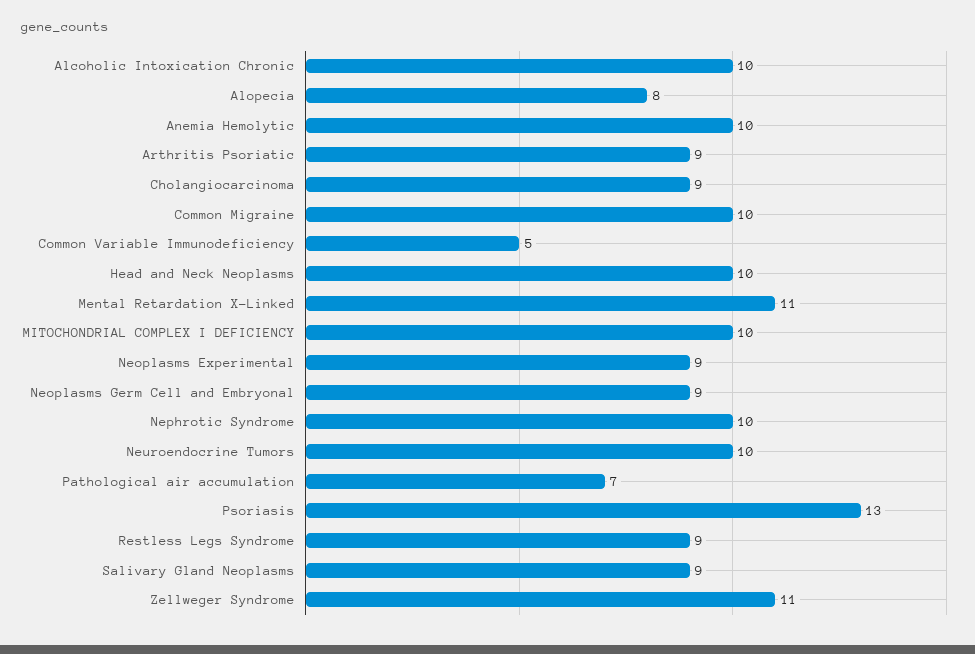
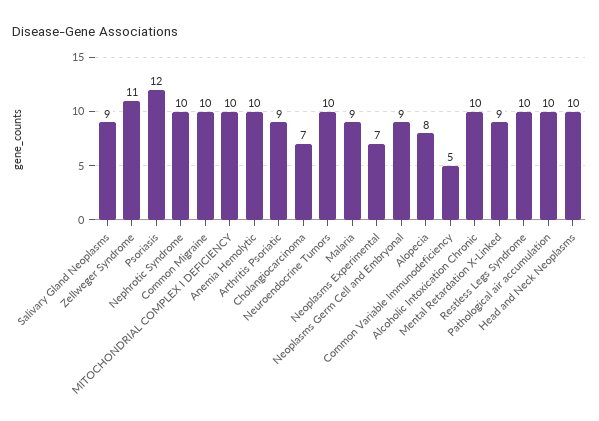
Cholangiocarcinoma: 9 -> 7
Mental Retardation X-Linked: 11 -> 9
Neoplasms Experimental: 9 -> 7
Pathological air accumulation: 7 -> 10
Psoriasis: 13 -> 12
Restless Legs Syndrome: 9 -> 10
Malaria: none -> 9

